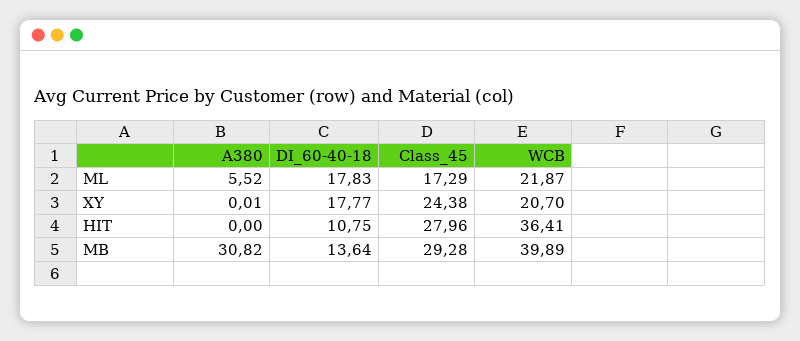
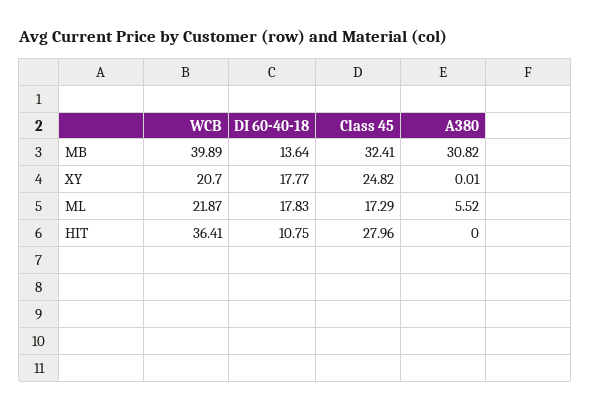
Class_45, XY: 24.38 -> 24.82
Class_45, MB: 29.28 -> 32.41

